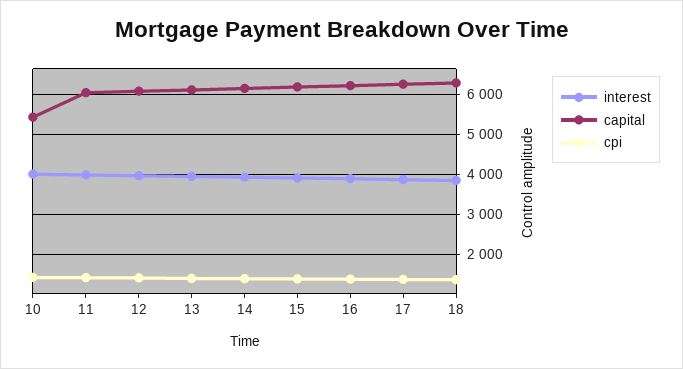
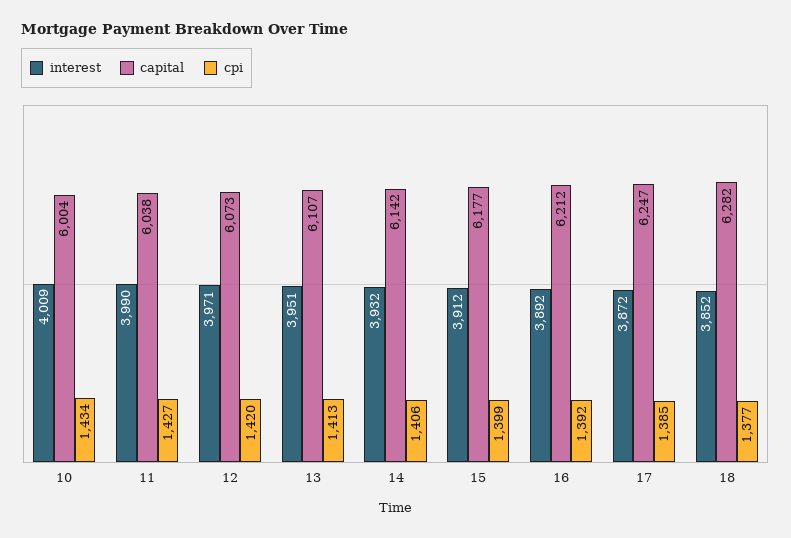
capital, 10: 5400 -> 6004

